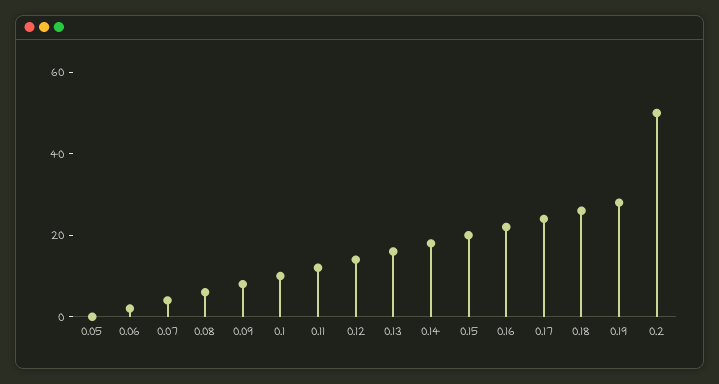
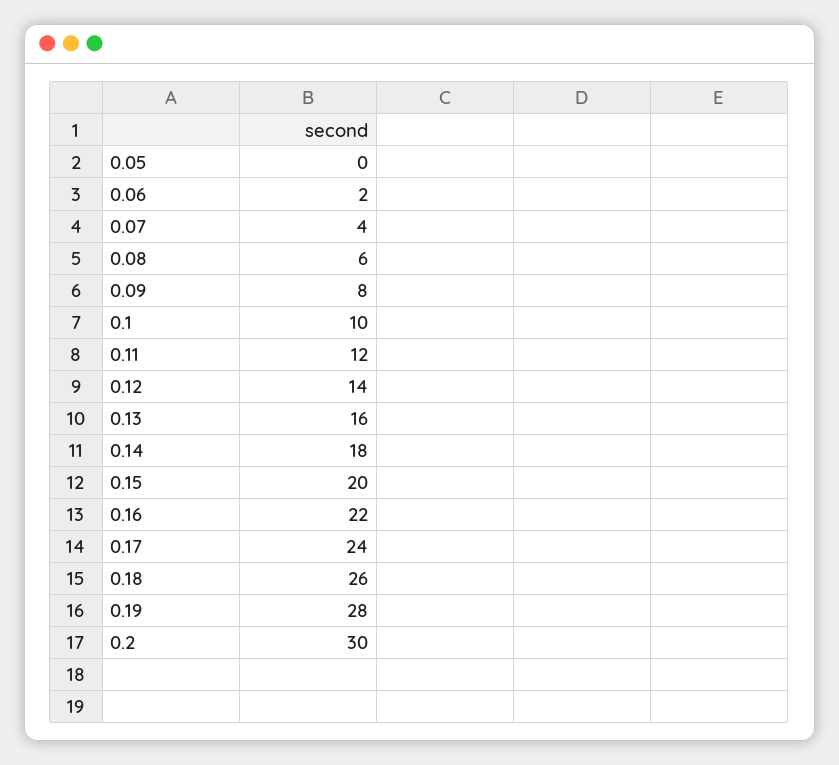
0.2: 50 -> 30

